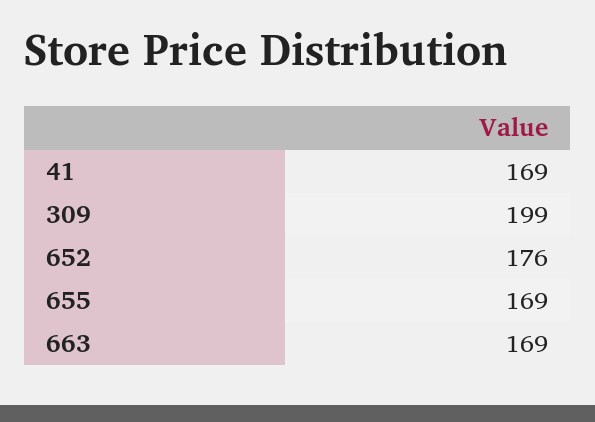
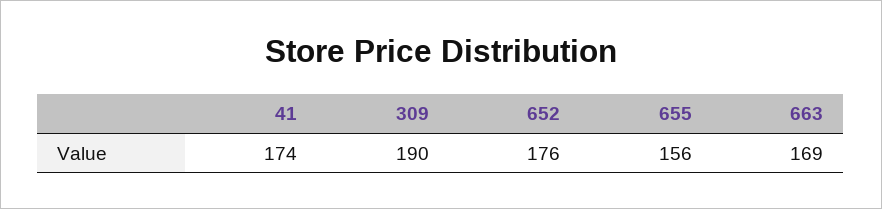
41: 169 -> 174
309: 199 -> 190
655: 169 -> 156

